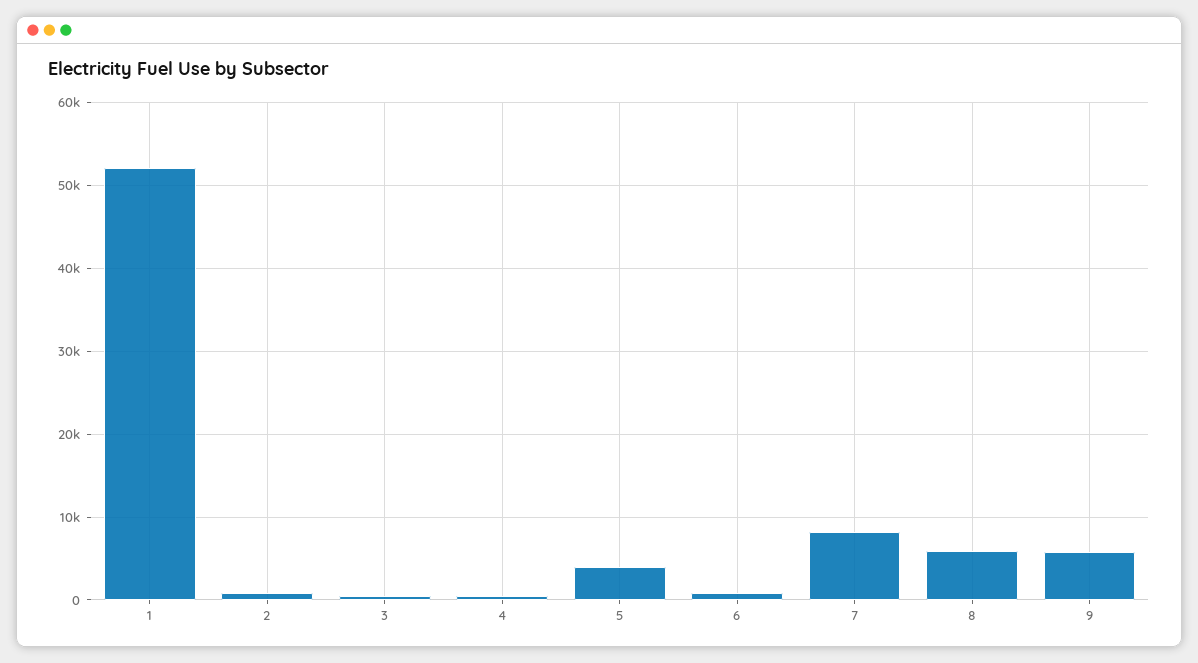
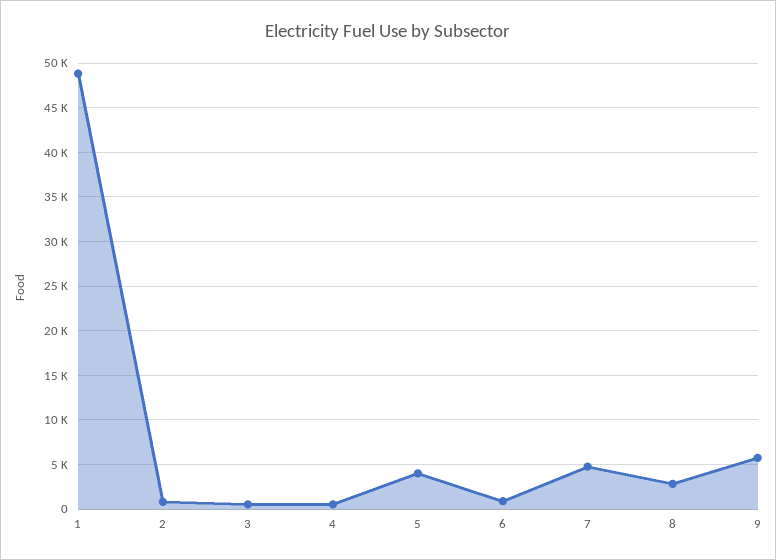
1: 52000 -> 49000
7: 8000 -> 5000
8: 6000 -> 3000

